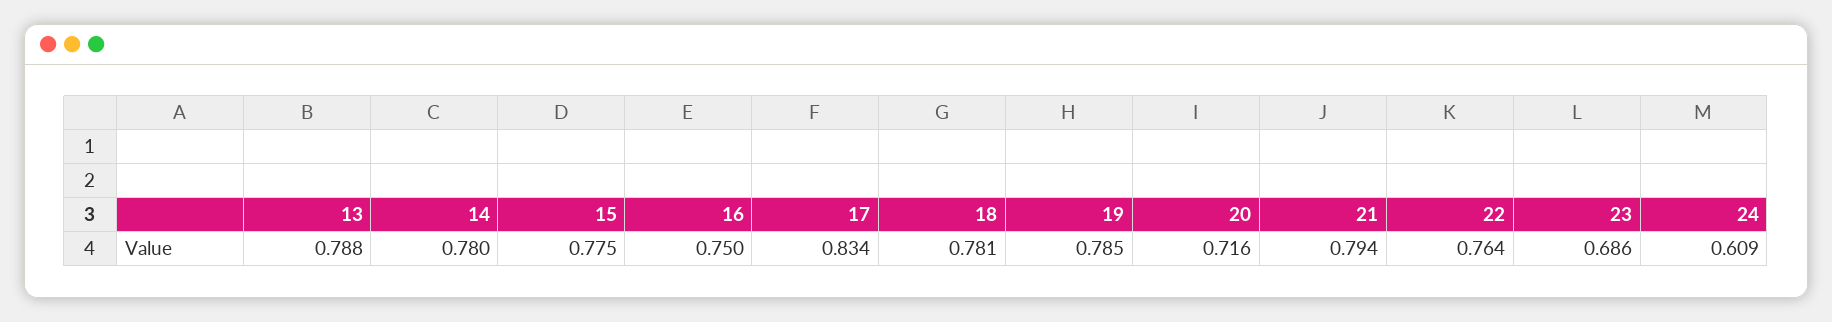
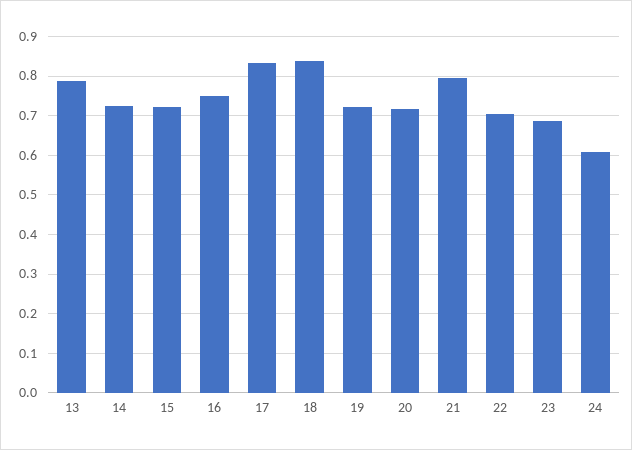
14: 0.78 -> 0.72
15: 0.775 -> 0.72
18: 0.781 -> 0.84
19: 0.785 -> 0.72
22: 0.764 -> 0.7

